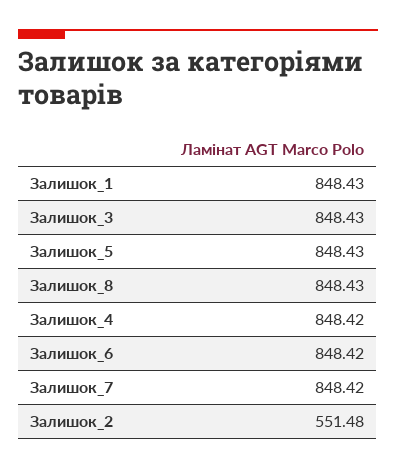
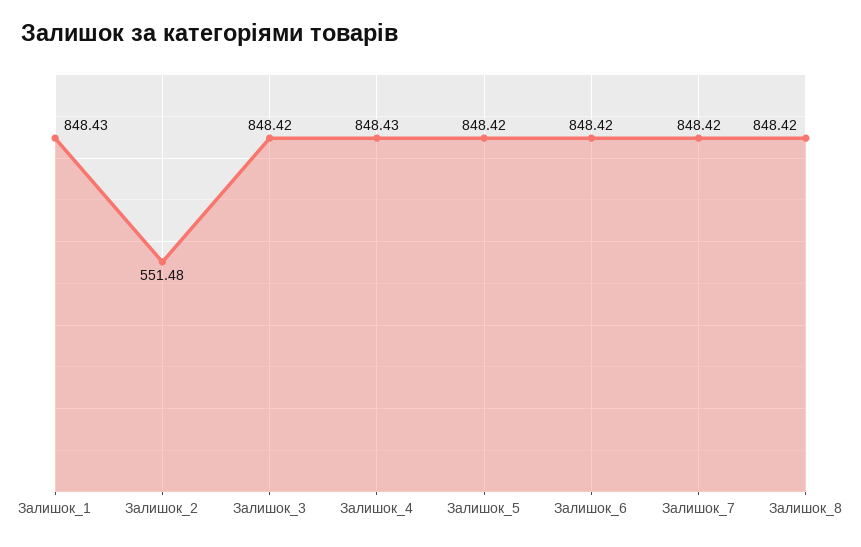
Залишок_3: 848.43 -> 848.42
Залишок_5: 848.43 -> 848.42
Залишок_8: 848.43 -> 848.42
Залишок_4: 848.42 -> 848.43

